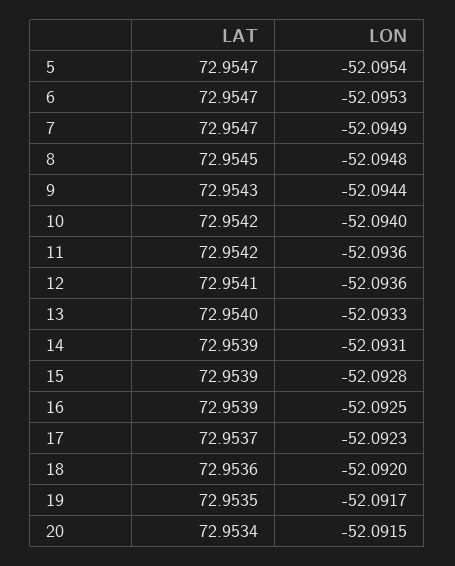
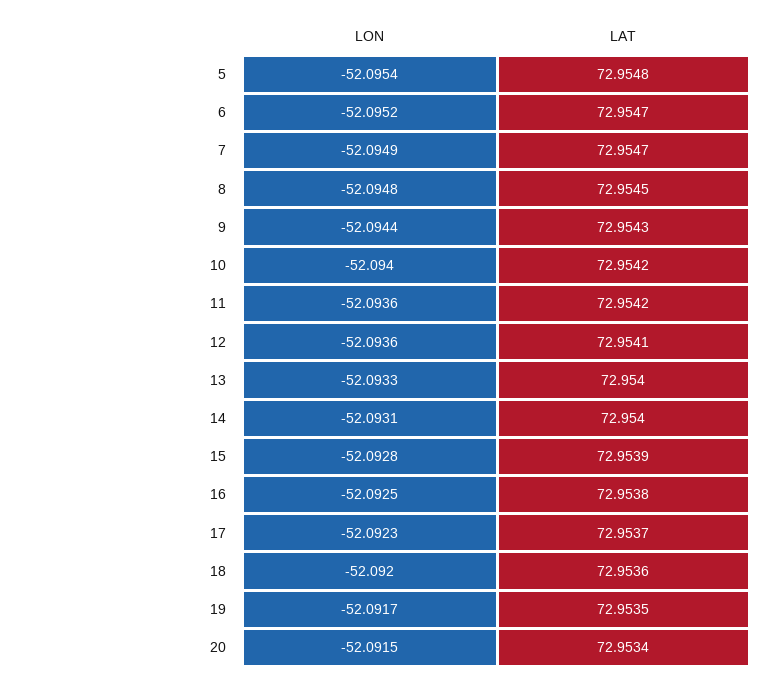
LAT, 5: 72.9547 -> 72.9548
LON, 6: -52.0953 -> -52.0952
LAT, 14: 72.9539 -> 72.954
LAT, 16: 72.9539 -> 72.9538

